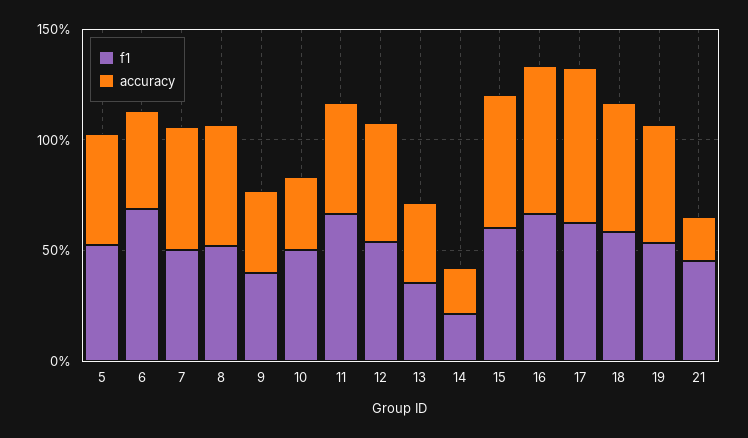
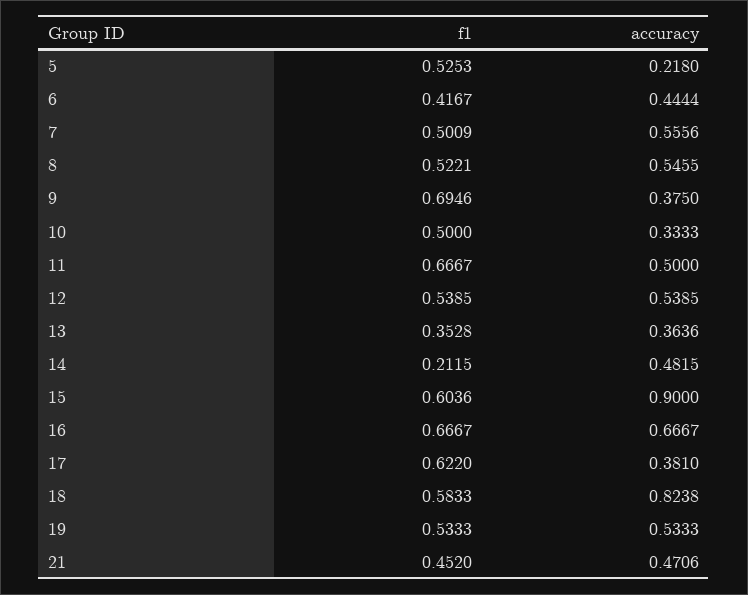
accuracy, 5: 0.5 -> 0.218
f1, 6: 0.7 -> 0.4167
f1, 9: 0.4 -> 0.6946
accuracy, 14: 0.2 -> 0.4815
accuracy, 15: 0.6 -> 0.9
accuracy, 17: 0.7 -> 0.381
accuracy, 18: 0.6 -> 0.8238
accuracy, 21: 0.2 -> 0.4706

